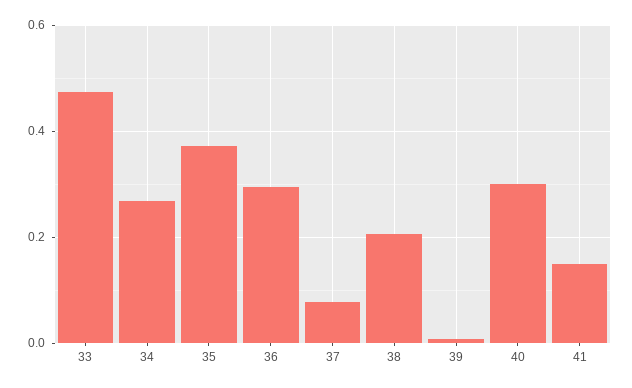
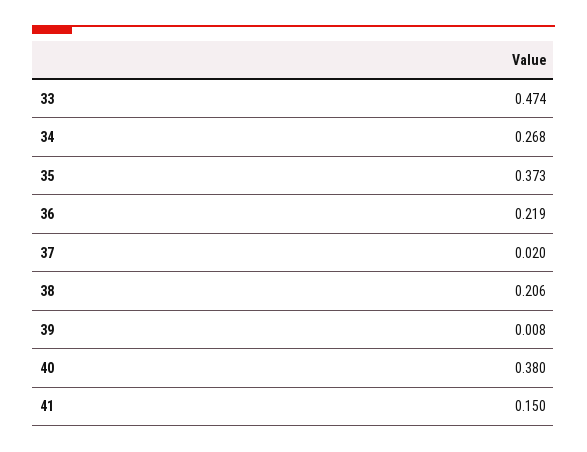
36: 0.3 -> 0.219
37: 0.08 -> 0.02
40: 0.3 -> 0.38

